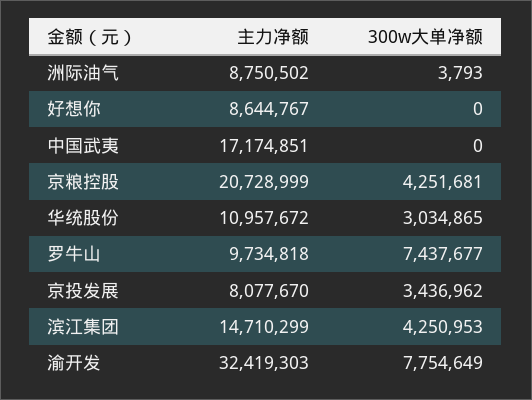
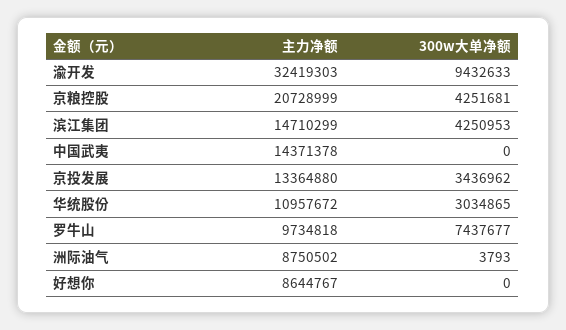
主力净额, 中国武夷: 17174851 -> 14371378
主力净额, 京投发展: 8077670 -> 13364880
300w大单净额, 渝开发: 7754649 -> 9432633

